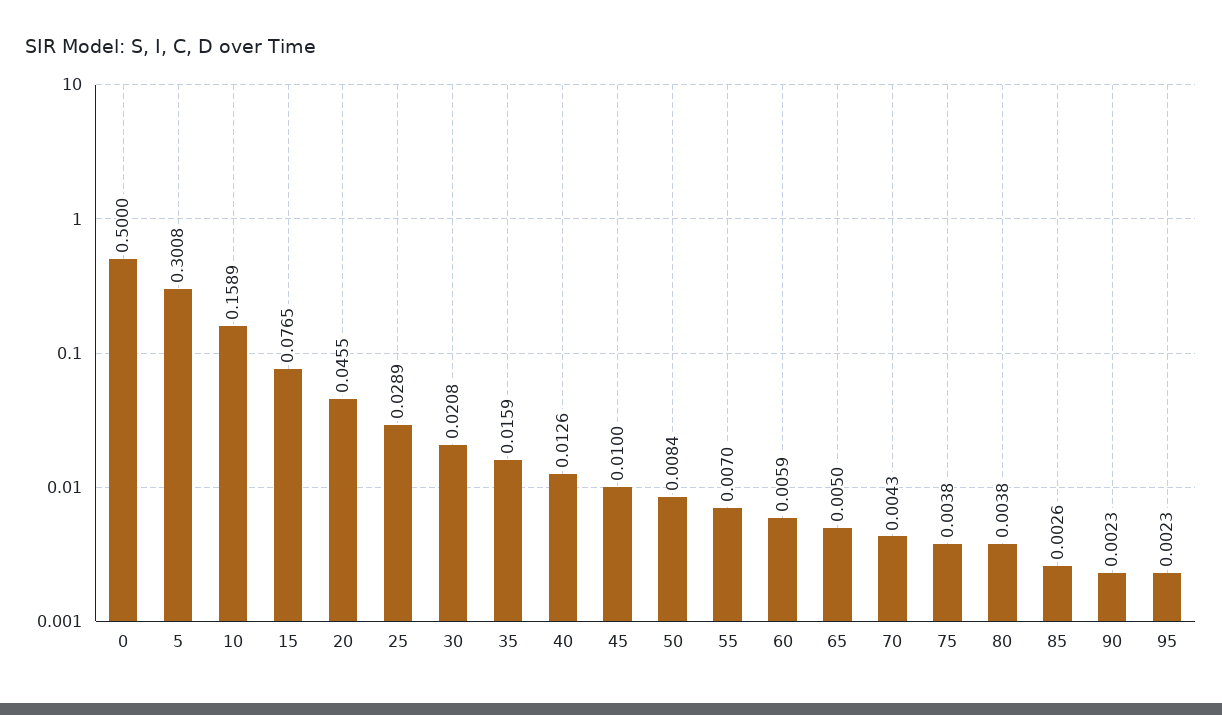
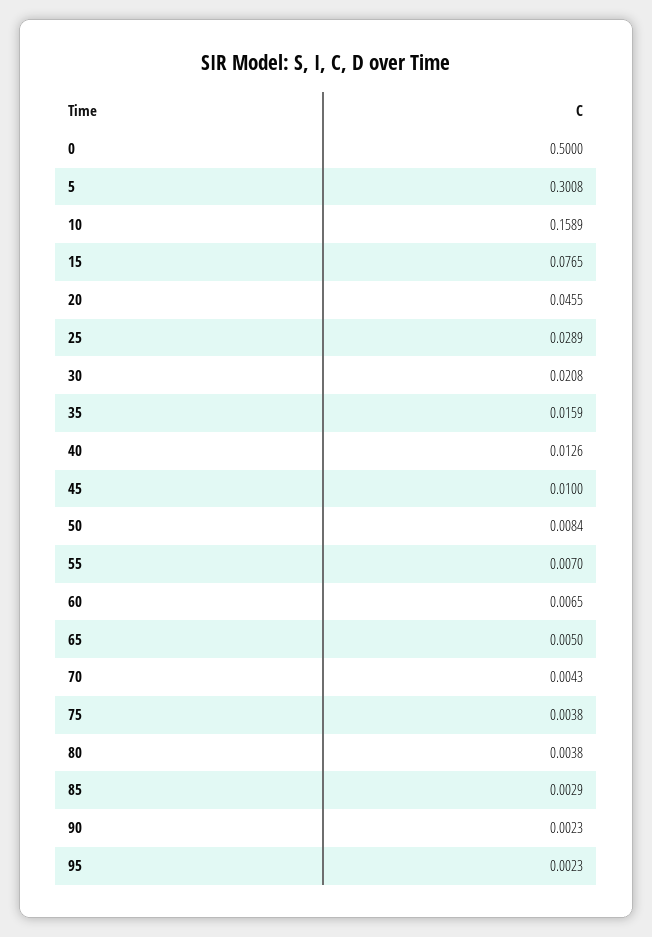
60: 0.0059 -> 0.0065
85: 0.0026 -> 0.0029

